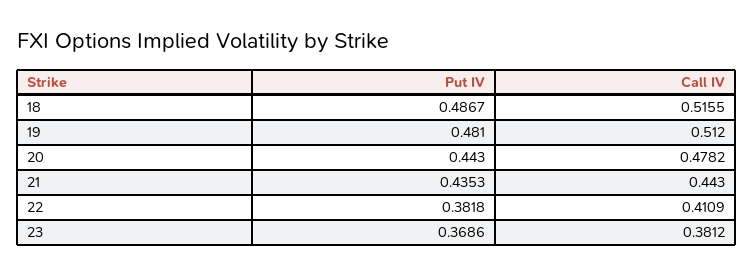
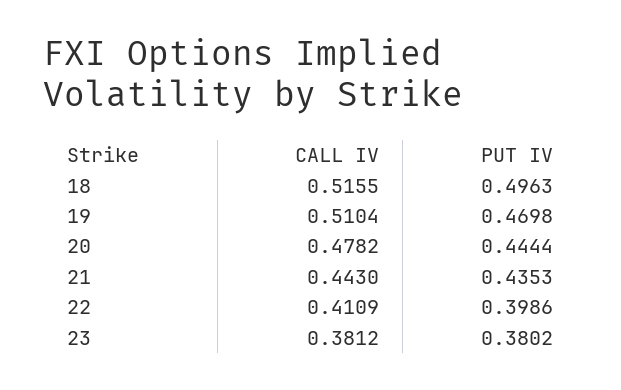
Put IV, 18: 0.4867 -> 0.4963
Put IV, 19: 0.481 -> 0.4698
Call IV, 19: 0.512 -> 0.5104
Put IV, 20: 0.443 -> 0.4444
Put IV, 22: 0.3818 -> 0.3986
Put IV, 23: 0.3686 -> 0.3802

